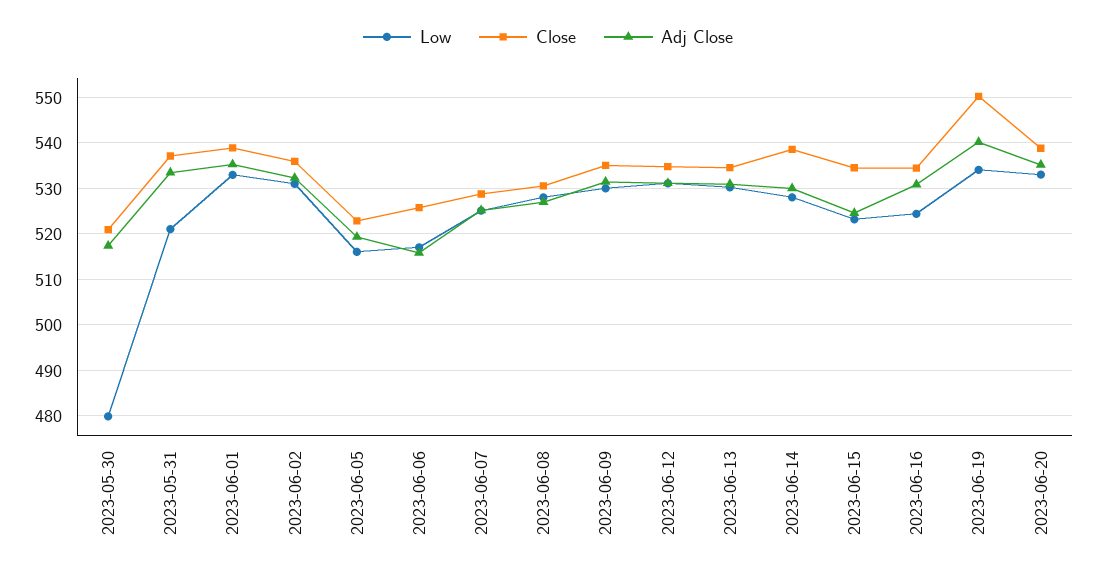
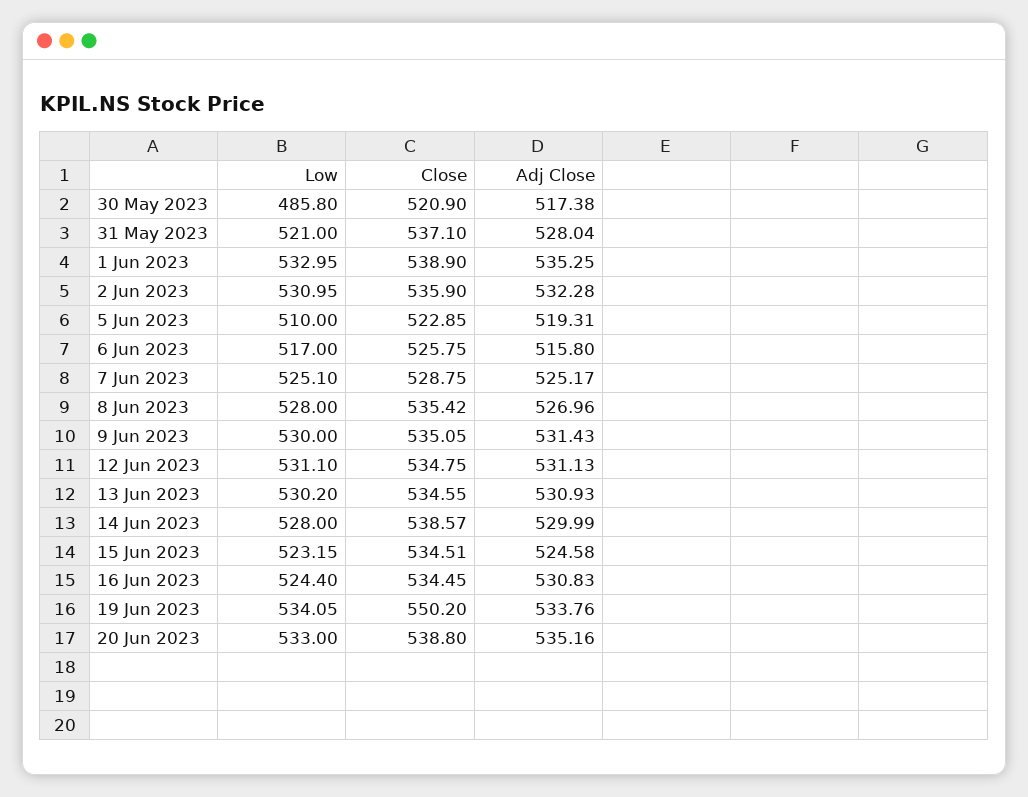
Low, 2023-05-30: 480 -> 485.8
Adj Close, 2023-05-31: 534 -> 528.04
Low, 2023-06-05: 516 -> 510
Close, 2023-06-08: 530 -> 535.42
Adj Close, 2023-06-19: 540 -> 533.76

